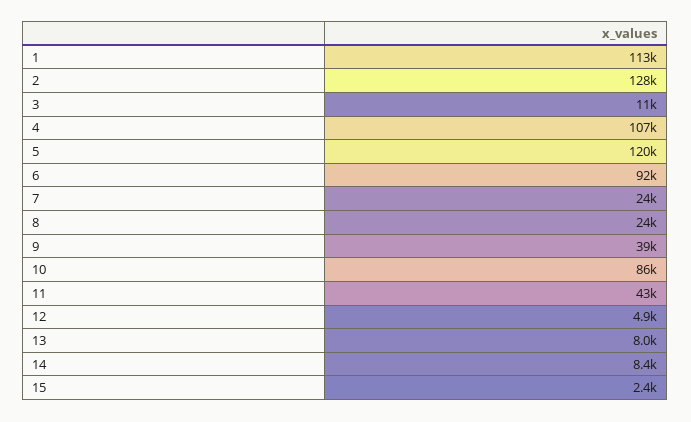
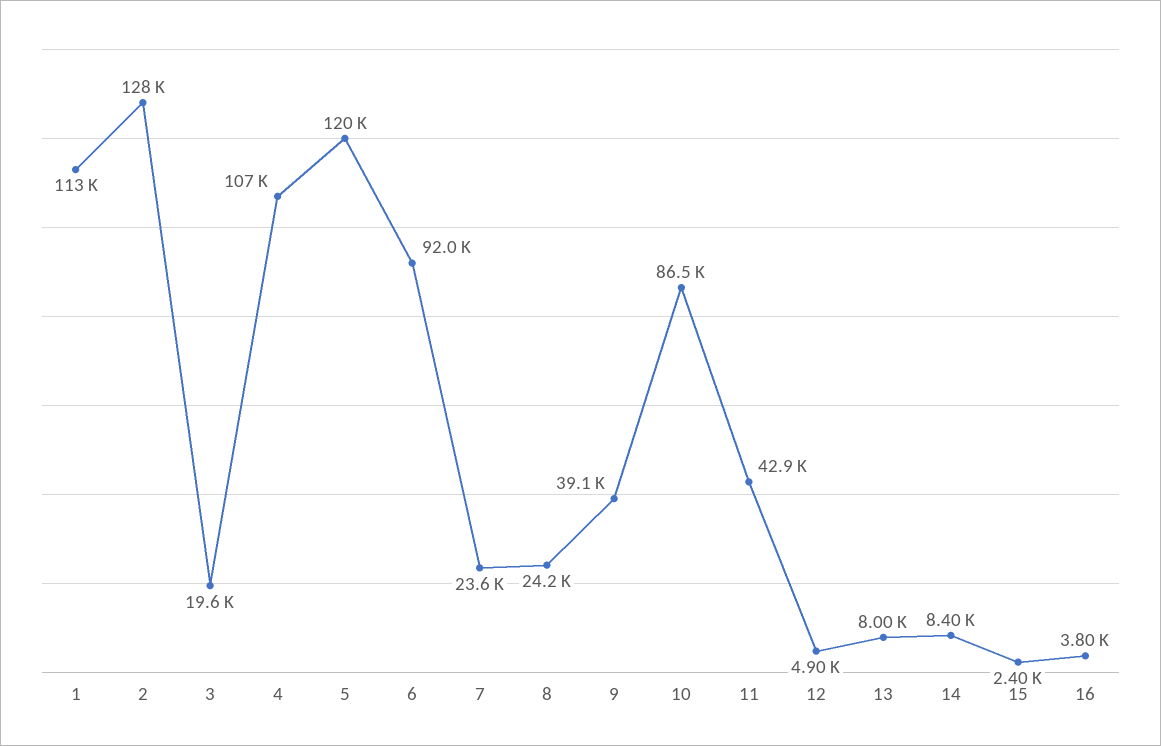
3: 11000 -> 19600
16: none -> 3800

